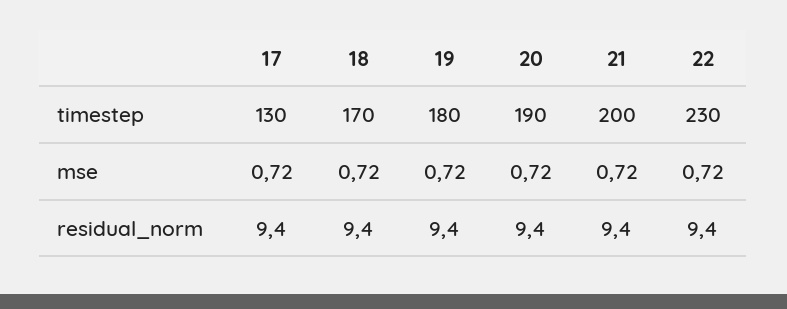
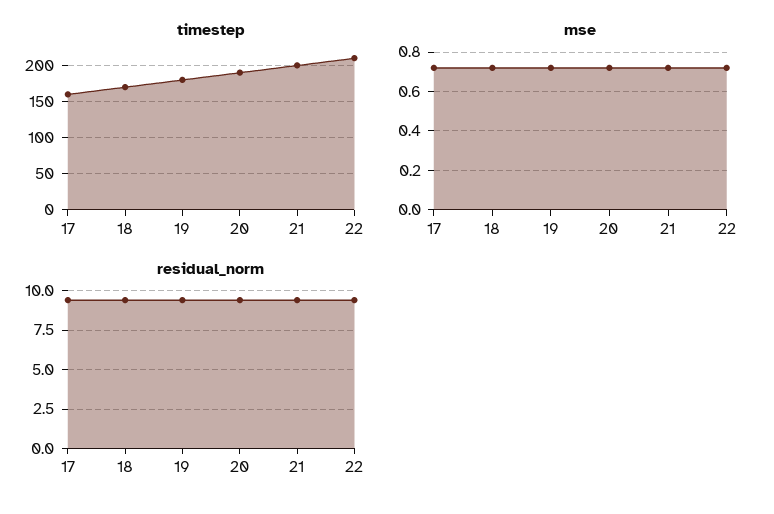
timestep, 17: 130 -> 160
timestep, 22: 230 -> 210

